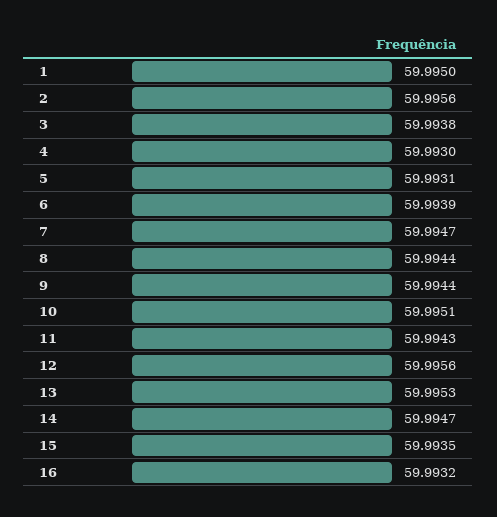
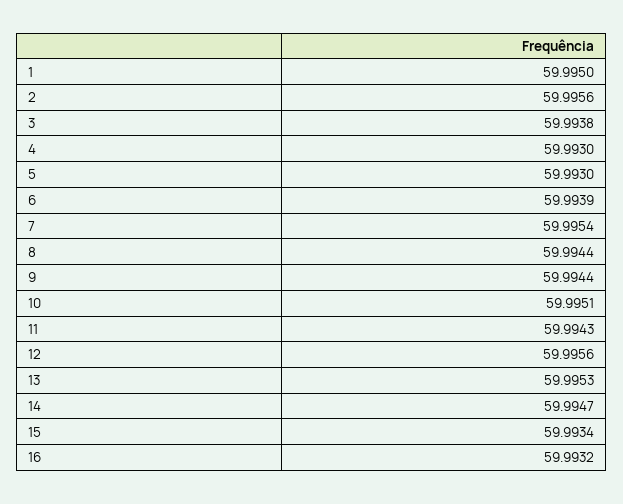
5: 59.9931 -> 59.993
7: 59.9947 -> 59.9954
15: 59.9935 -> 59.9934

